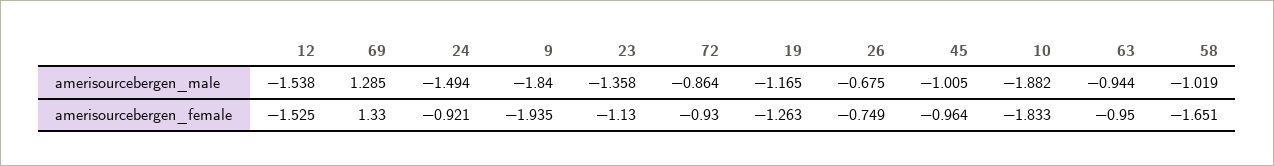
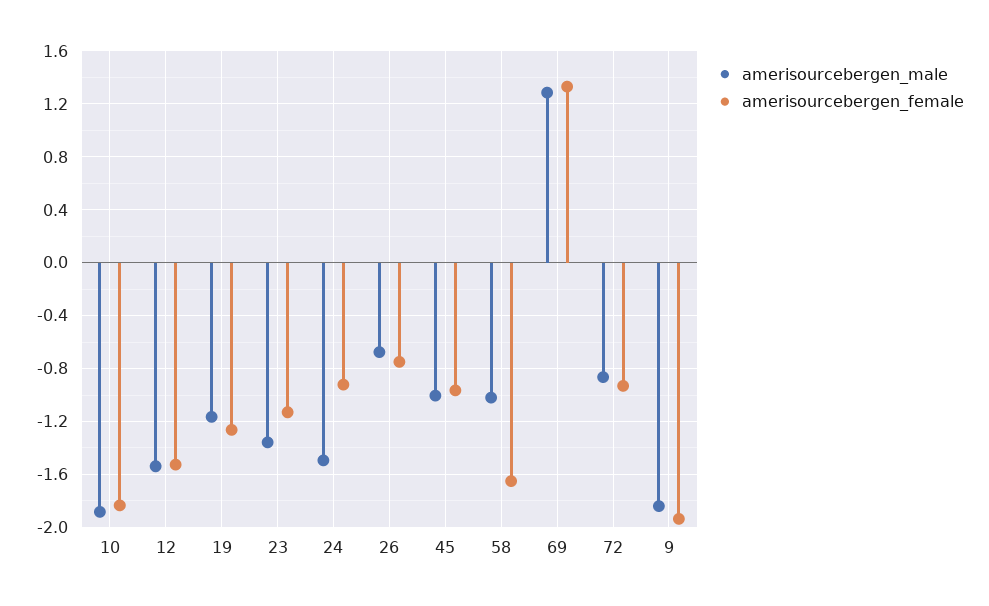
amerisourcebergen_male, 63: -0.944 -> none
amerisourcebergen_female, 63: -0.95 -> none

